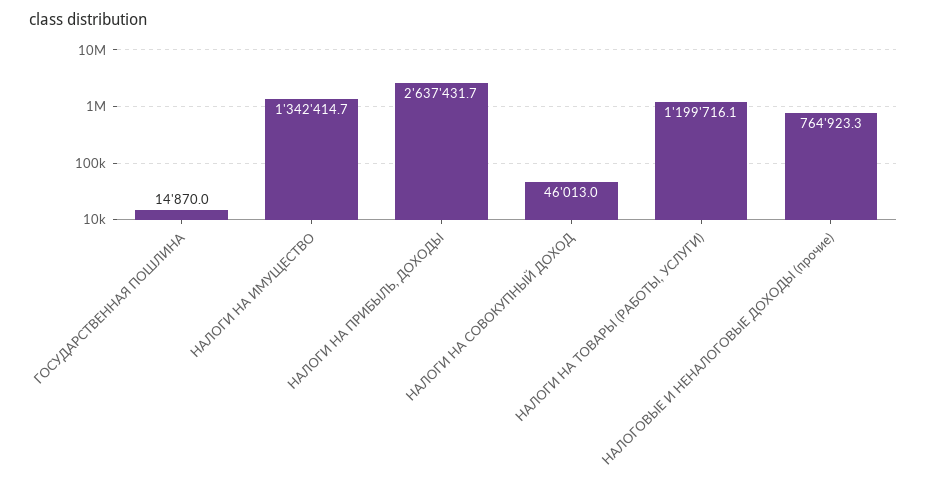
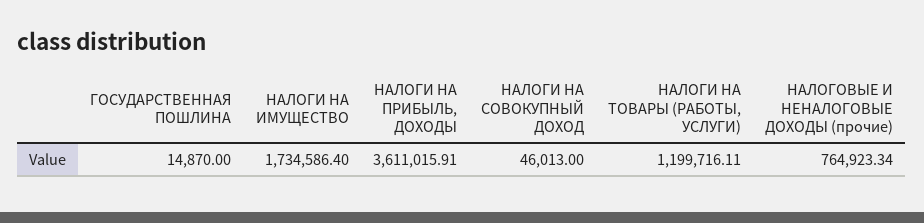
НАЛОГИ НА ИМУЩЕСТВО: 1342414.7 -> 1734586.4
НАЛОГИ НА ПРИБЫЛЬ, ДОХОДЫ: 2637431.7 -> 3611015.91

